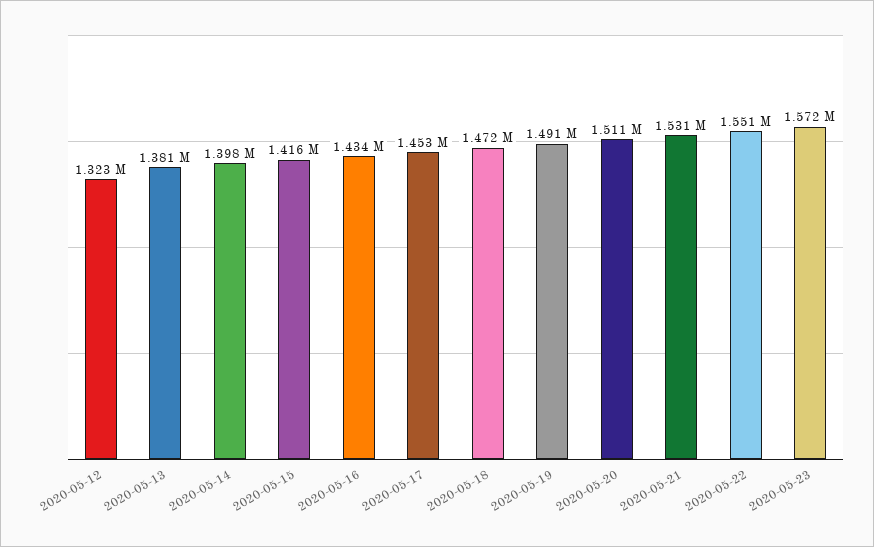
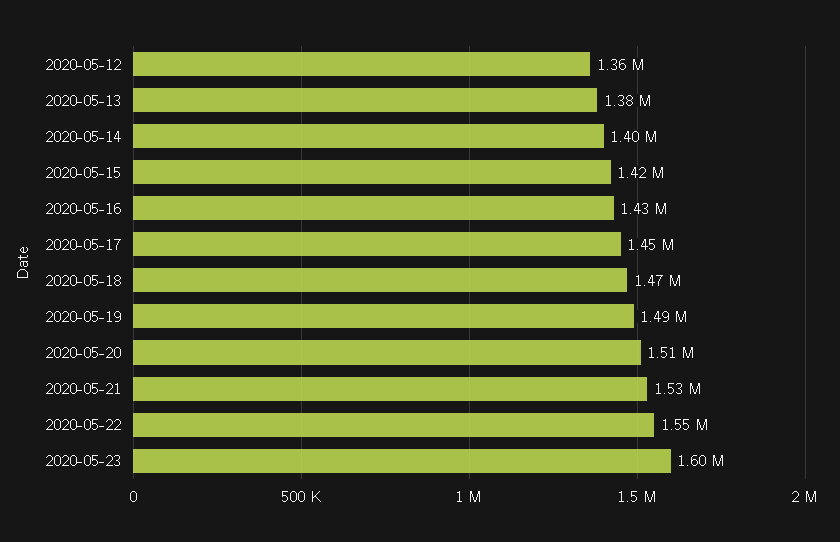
2020-05-12: 1323000 -> 1360000
2020-05-23: 1572000 -> 1600000

